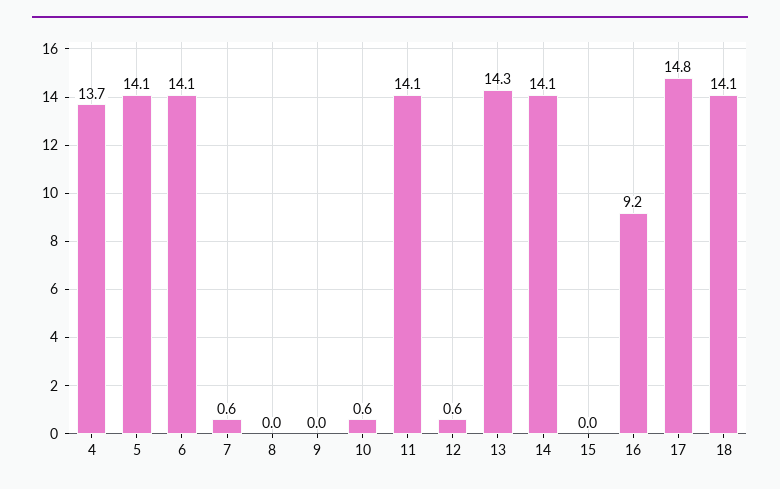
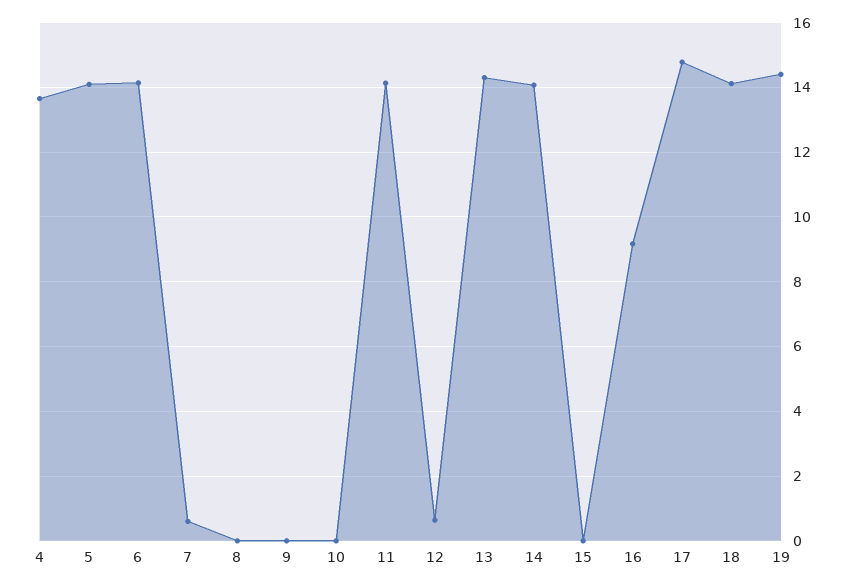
10: 0.6 -> 0
19: none -> 14.4

